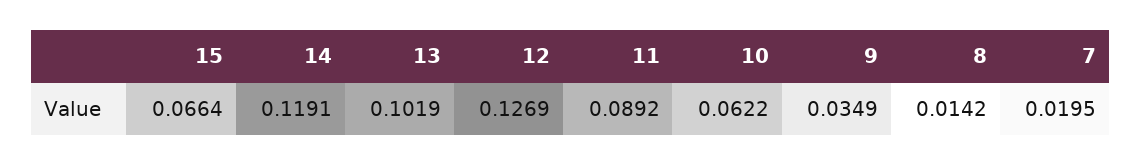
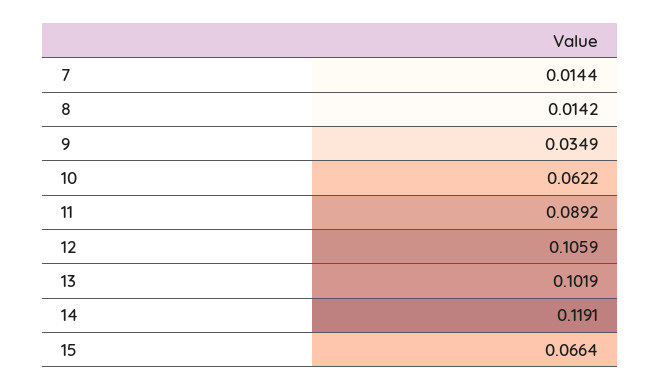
12: 0.1269 -> 0.1059
7: 0.0195 -> 0.0144

